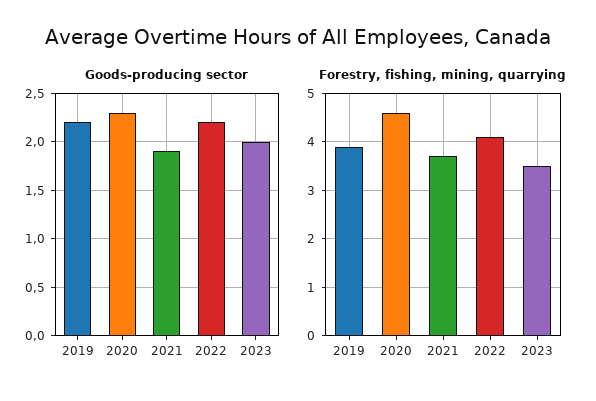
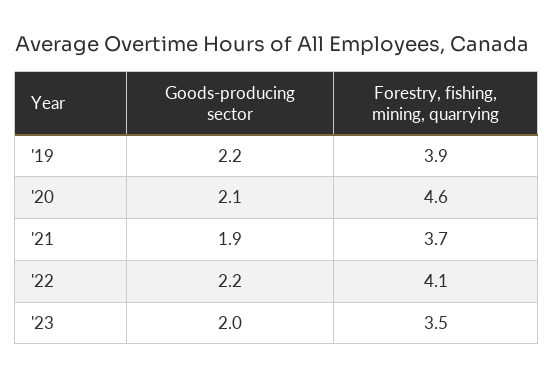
Goods-producing sector, 2020: 2.3 -> 2.1

